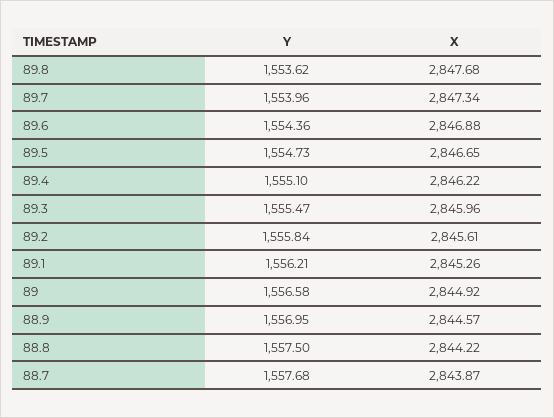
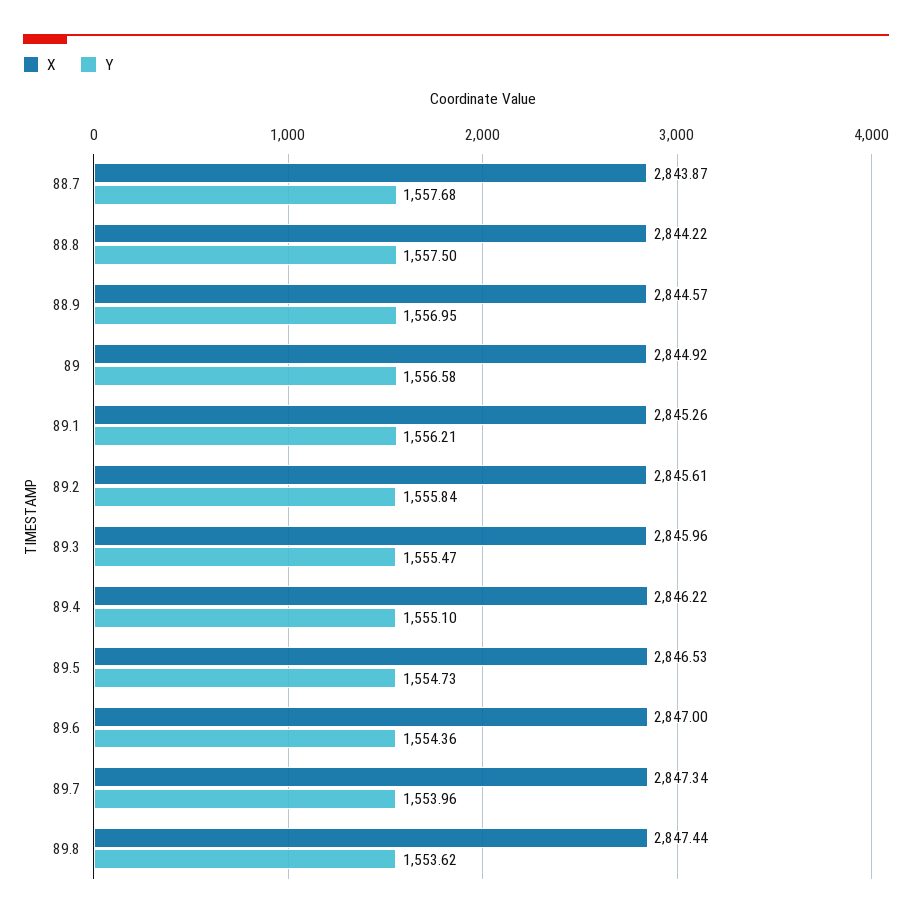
X, 89.8: 2847.68 -> 2847.44
X, 89.6: 2846.88 -> 2847
X, 89.5: 2846.65 -> 2846.53

